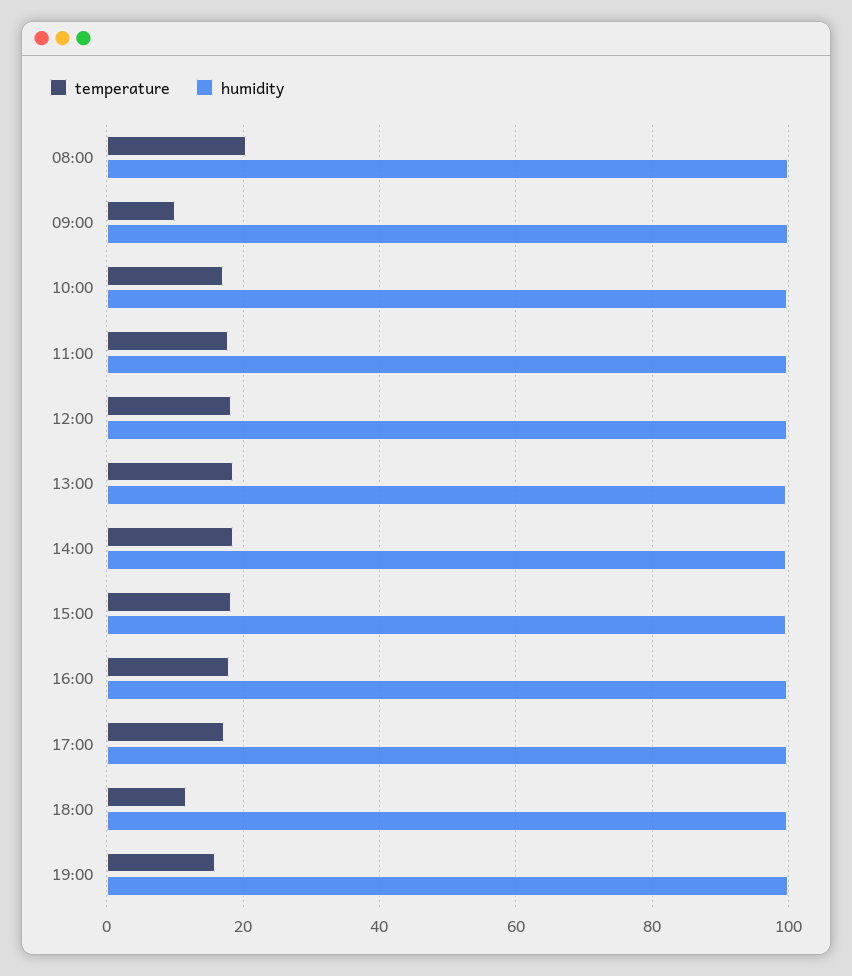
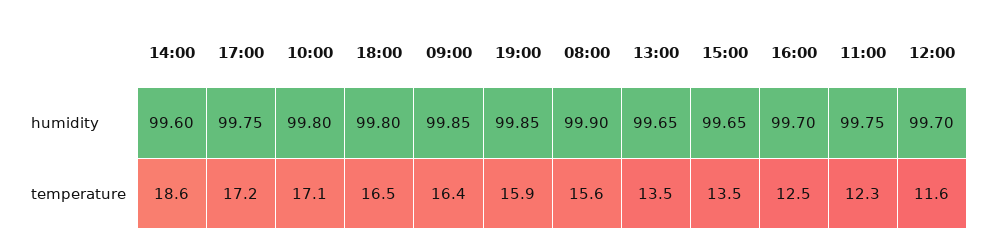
temperature, 08:00: 20 -> 15.6
temperature, 09:00: 10 -> 16.4
temperature, 11:00: 18 -> 12.3
temperature, 12:00: 18 -> 11.6
temperature, 13:00: 18 -> 13.5
temperature, 15:00: 18 -> 13.5
temperature, 16:00: 18 -> 12.5
temperature, 18:00: 12 -> 16.5

